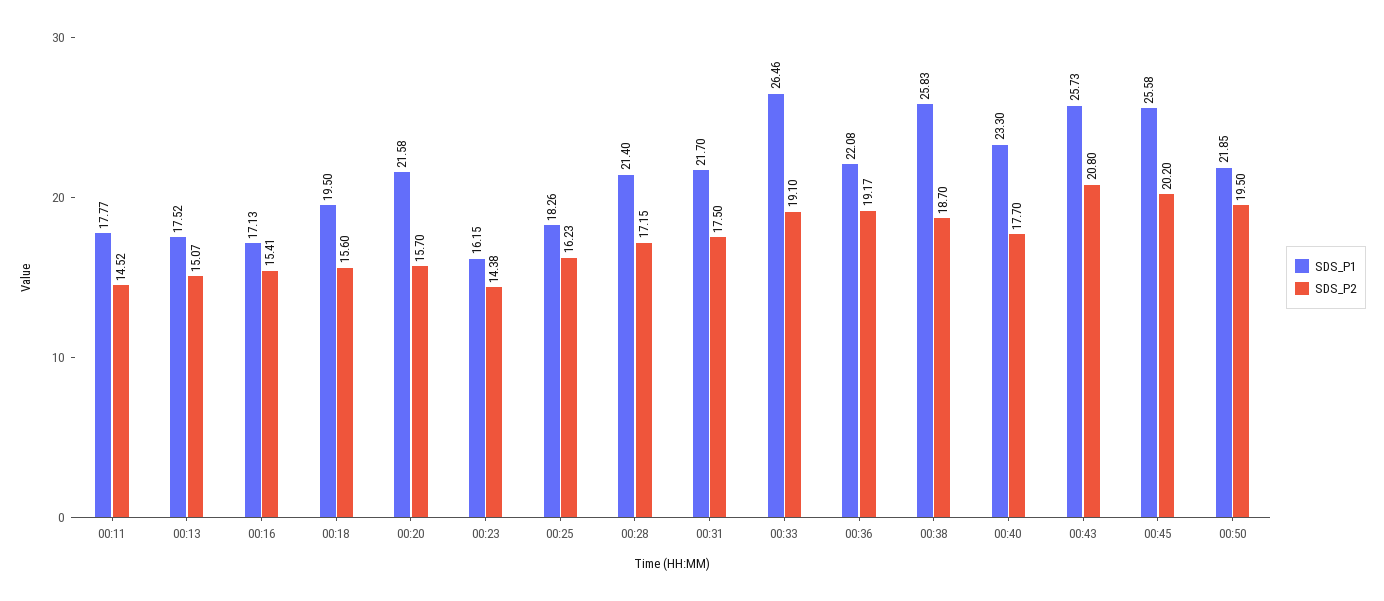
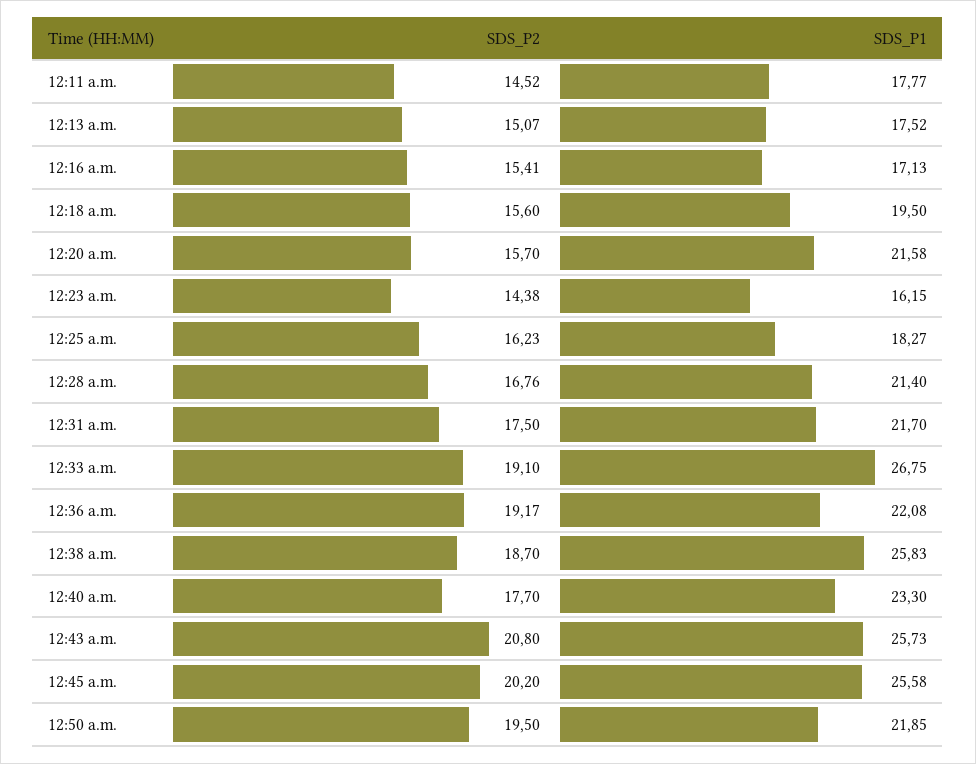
SDS_P1, 00:25: 18.26 -> 18.27
SDS_P2, 00:28: 17.15 -> 16.76
SDS_P1, 00:33: 26.46 -> 26.75

